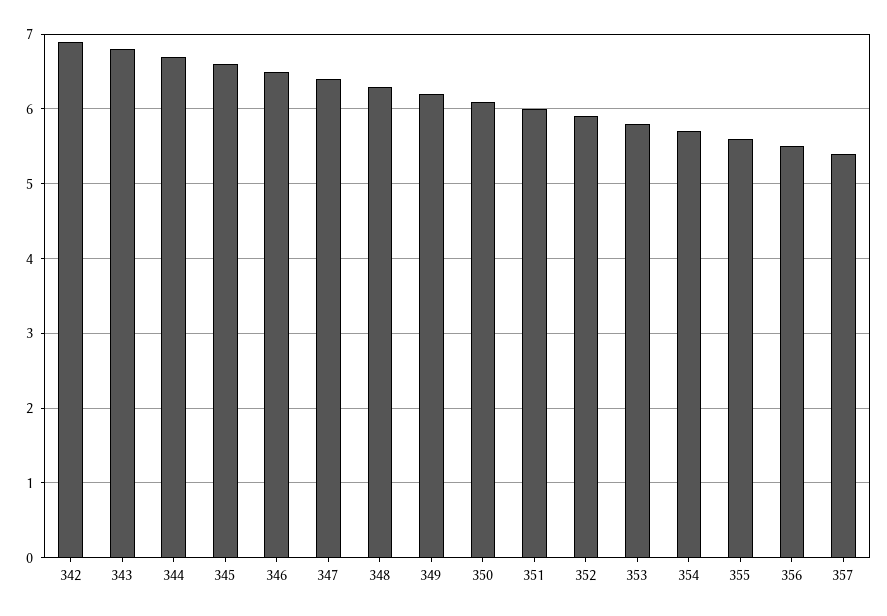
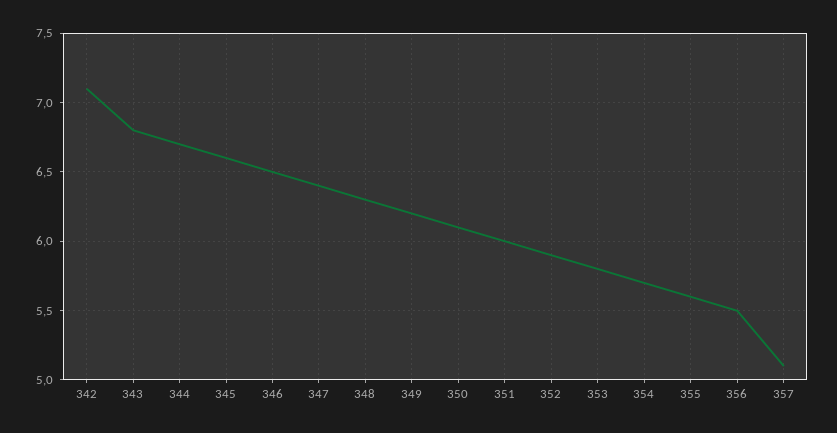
342: 6.9 -> 7.1
357: 5.4 -> 5.1

